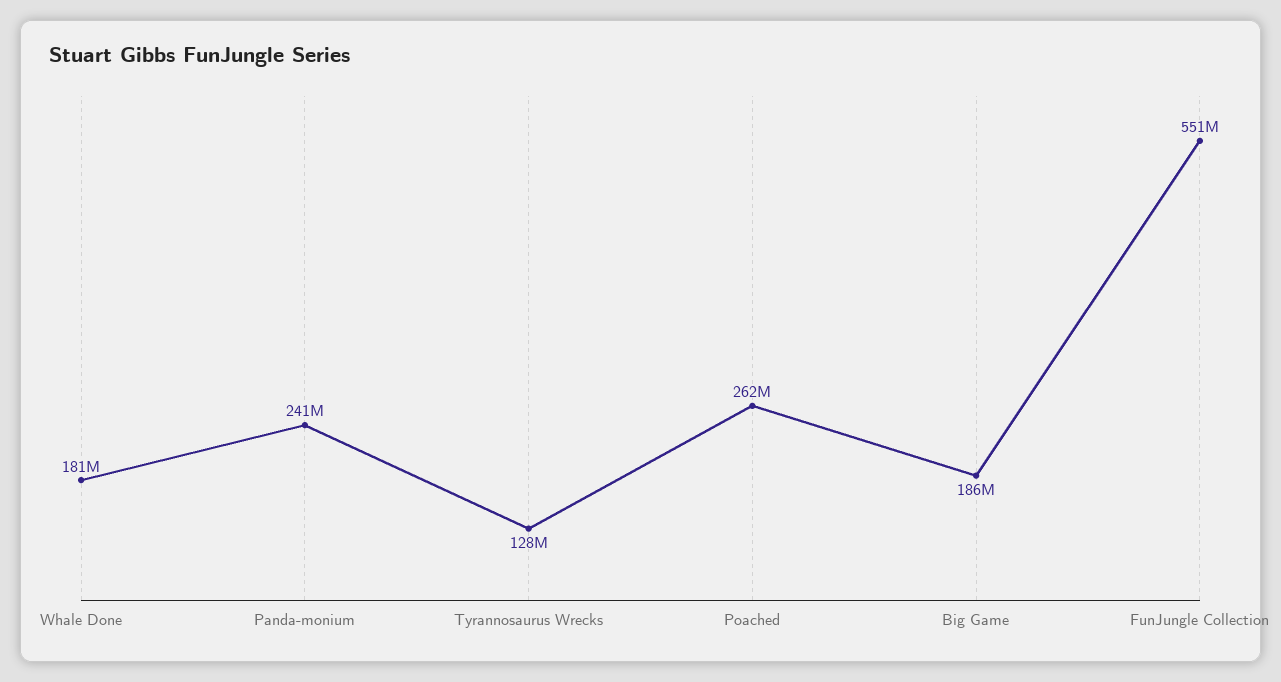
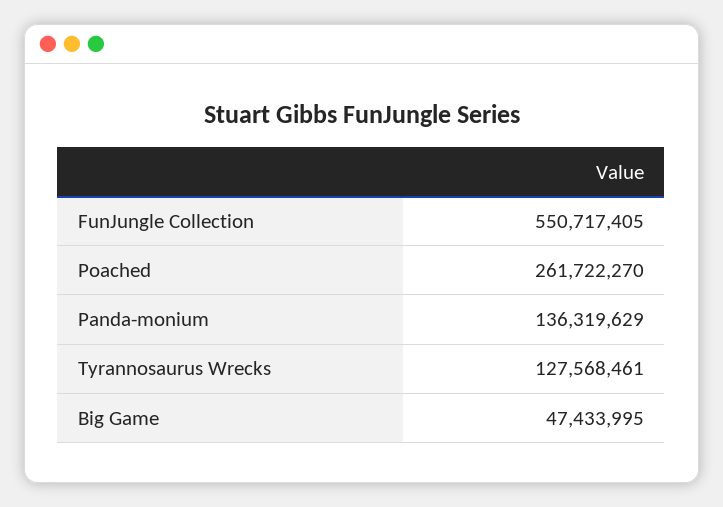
Whale Done: 181000000 -> none
Panda-monium: 241000000 -> 136319629
Big Game: 186000000 -> 47433995

